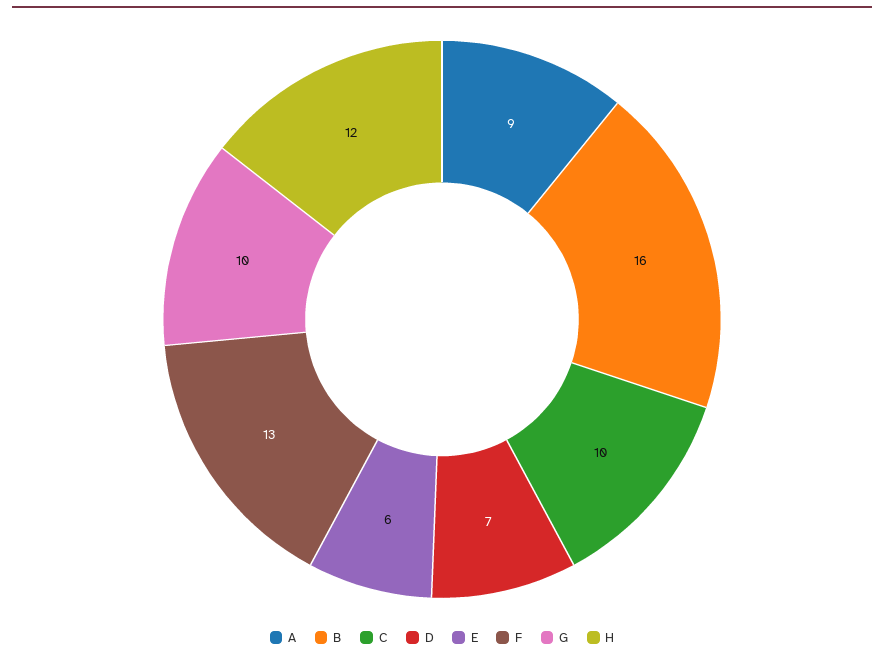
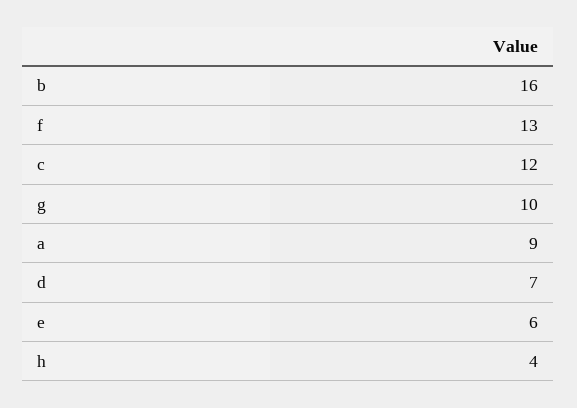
C: 10 -> 12
H: 12 -> 4

